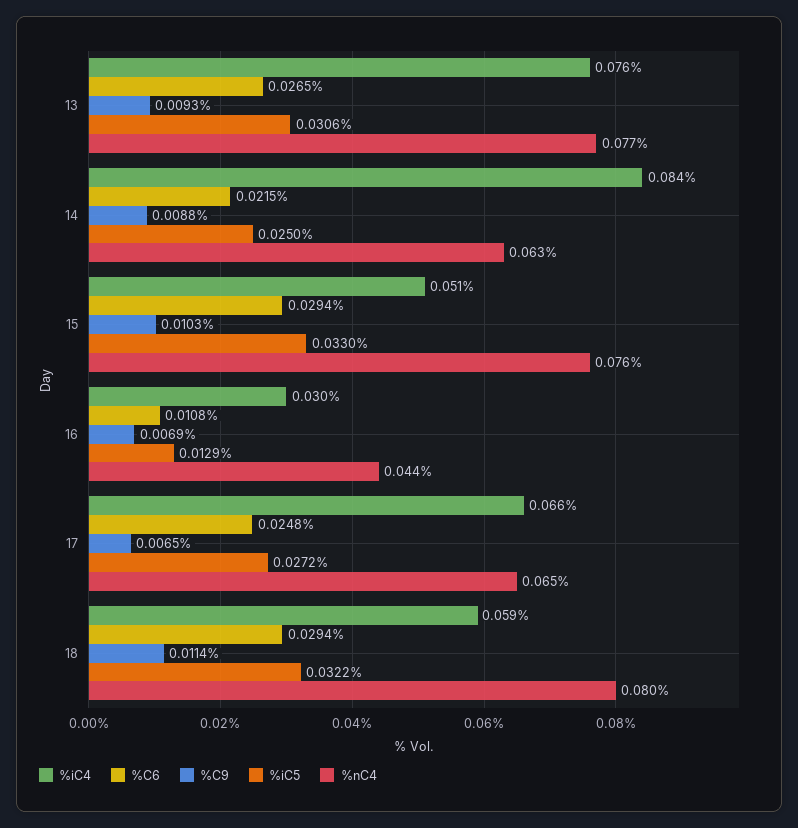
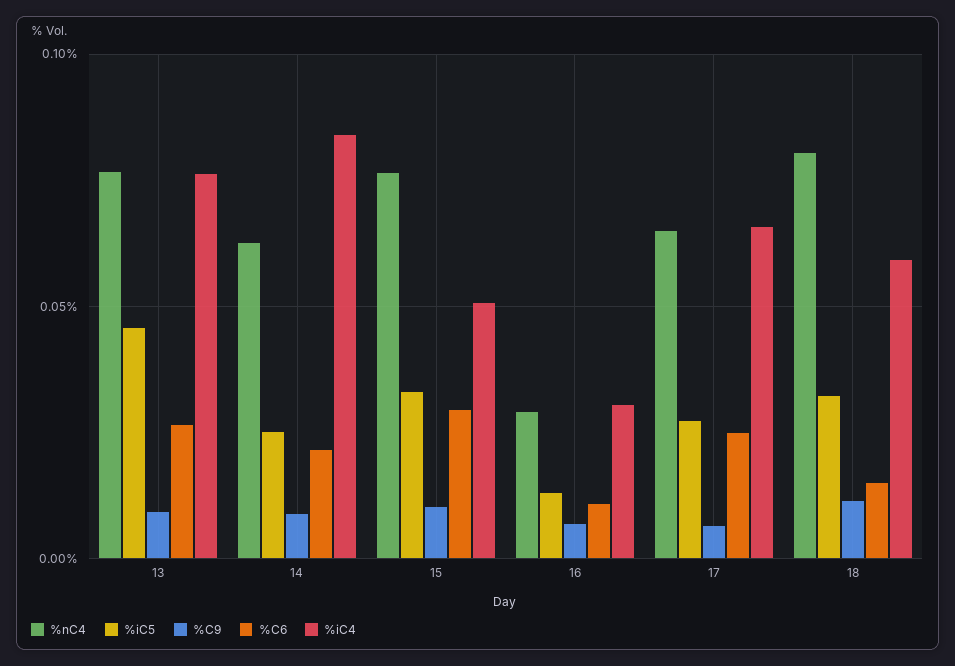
%iC5, 13: 0.0306 -> 0.045
%nC4, 16: 0.044 -> 0.03
%C6, 18: 0.0294 -> 0.015

